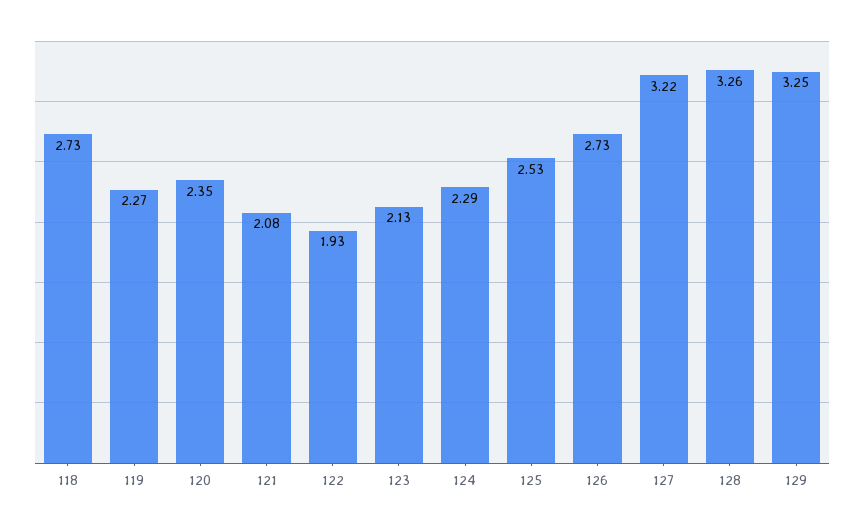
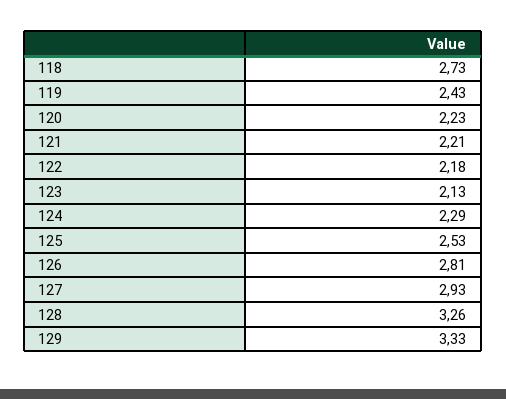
119: 2.27 -> 2.43
120: 2.35 -> 2.23
121: 2.08 -> 2.21
122: 1.93 -> 2.18
126: 2.73 -> 2.81
127: 3.22 -> 2.93
129: 3.25 -> 3.33

